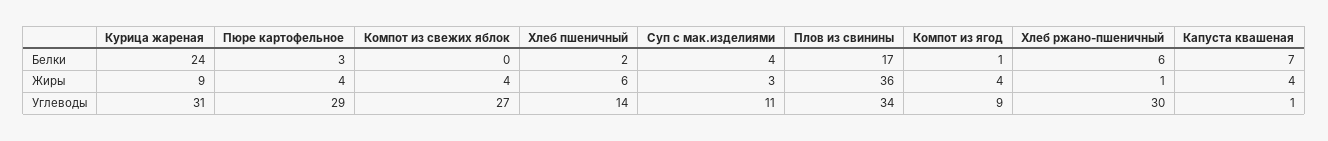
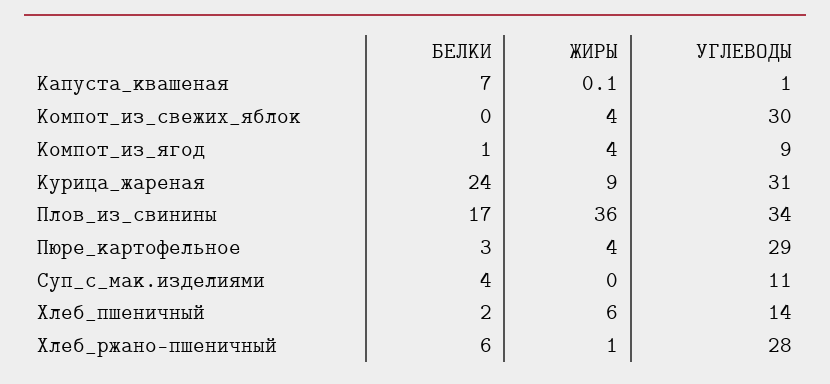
Суп с мак.изделиями, Жиры: 3 -> 0
Капуста квашеная, Жиры: 4 -> 0.1
Компот из свежих яблок, Углеводы: 27 -> 30
Хлеб ржано-пшеничный, Углеводы: 30 -> 28

